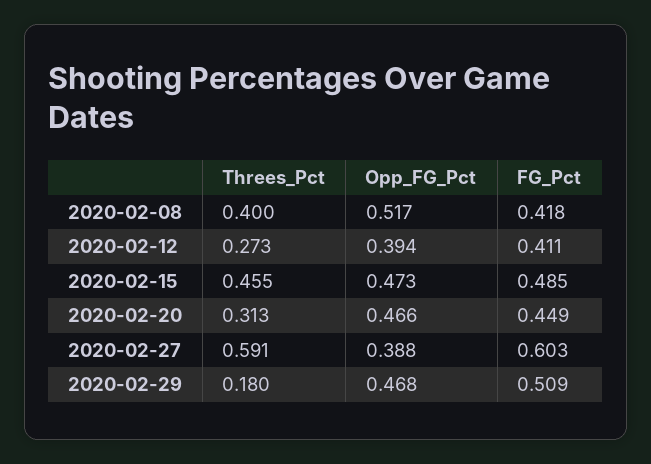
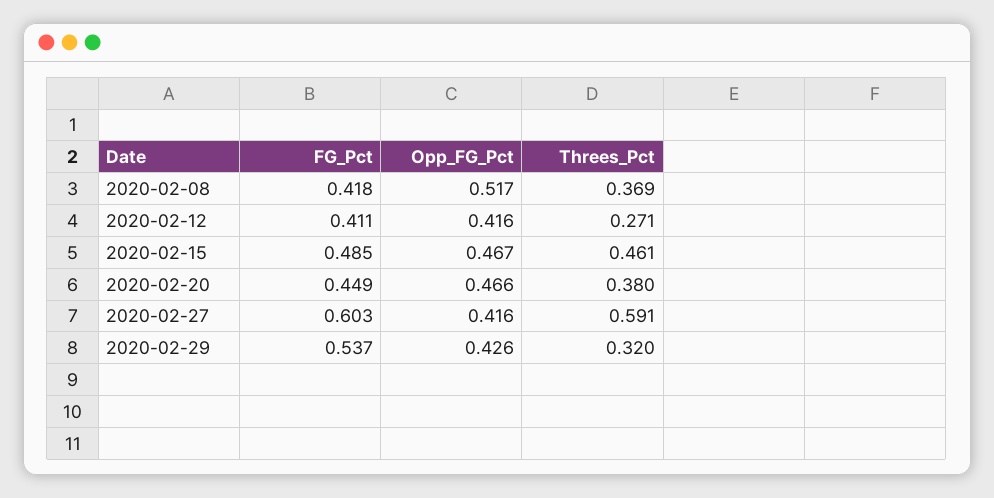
Threes_Pct, 2020-02-08: 0.4 -> 0.369
Threes_Pct, 2020-02-12: 0.273 -> 0.271
Opp_FG_Pct, 2020-02-12: 0.394 -> 0.416
Threes_Pct, 2020-02-15: 0.455 -> 0.461
Opp_FG_Pct, 2020-02-15: 0.473 -> 0.467
Threes_Pct, 2020-02-20: 0.313 -> 0.38
Opp_FG_Pct, 2020-02-27: 0.388 -> 0.416
Threes_Pct, 2020-02-29: 0.18 -> 0.32
Opp_FG_Pct, 2020-02-29: 0.468 -> 0.426
FG_Pct, 2020-02-29: 0.509 -> 0.537

